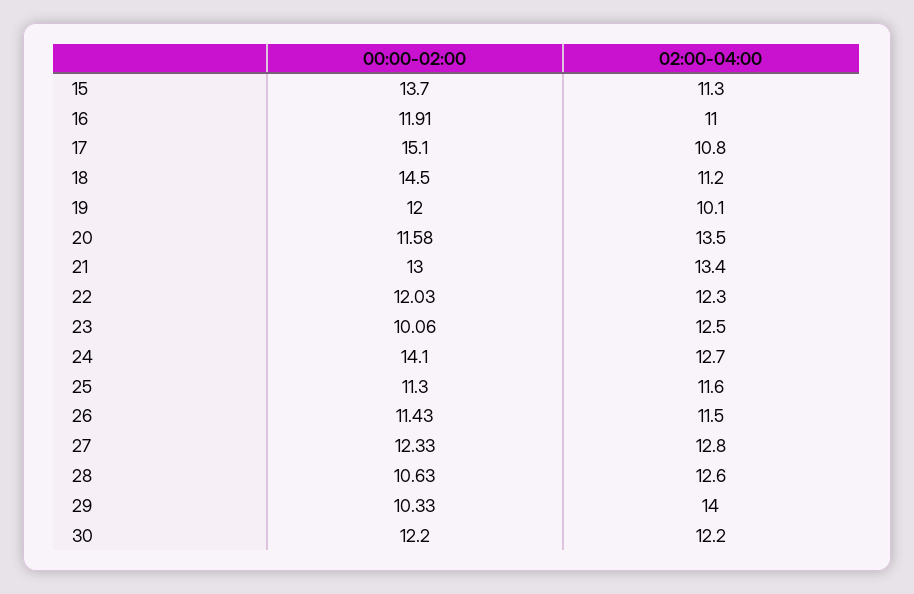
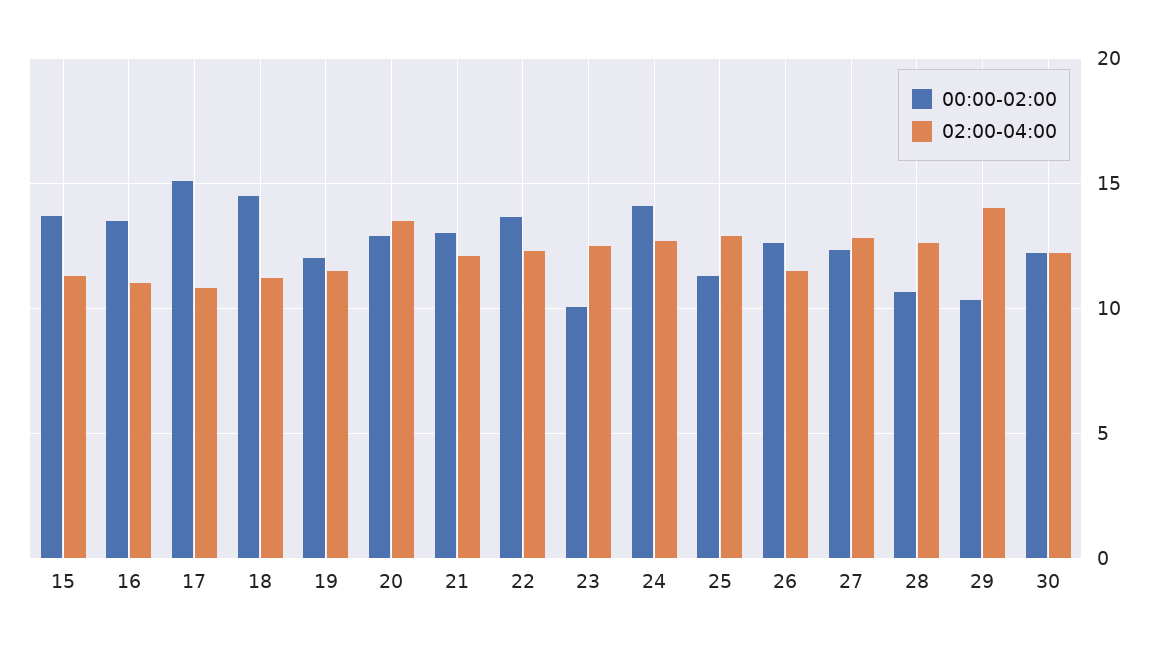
00:00-02:00, 16: 11.91 -> 13.5
02:00-04:00, 19: 10.1 -> 11.5
00:00-02:00, 20: 11.58 -> 13
02:00-04:00, 21: 13.4 -> 12
00:00-02:00, 22: 12.03 -> 13.5
02:00-04:00, 25: 11.6 -> 13
00:00-02:00, 26: 11.43 -> 12.5

